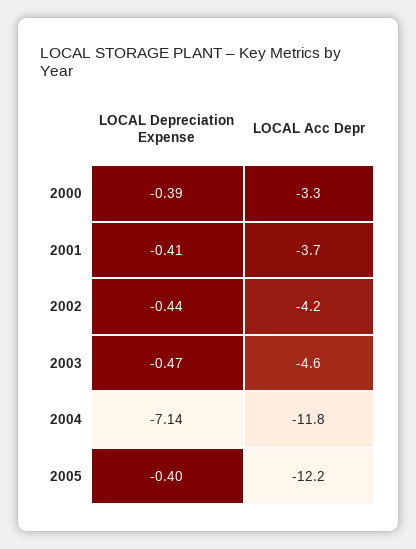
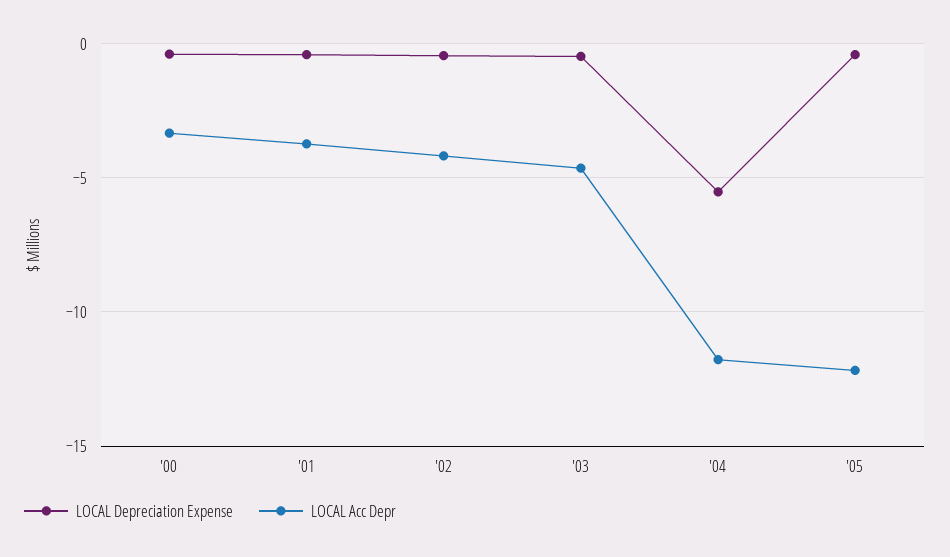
LOCAL Depreciation Expense, 2004: -7.14 -> -5.5

